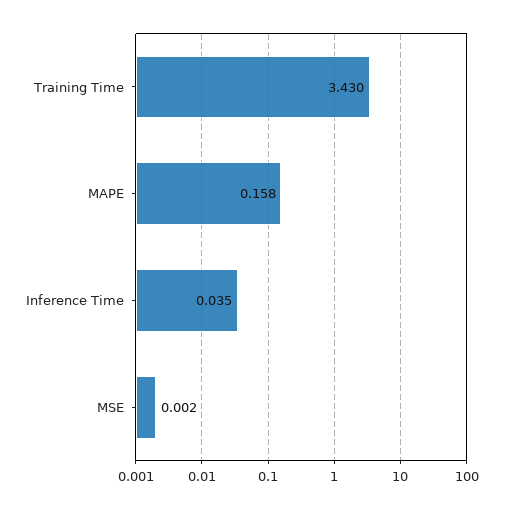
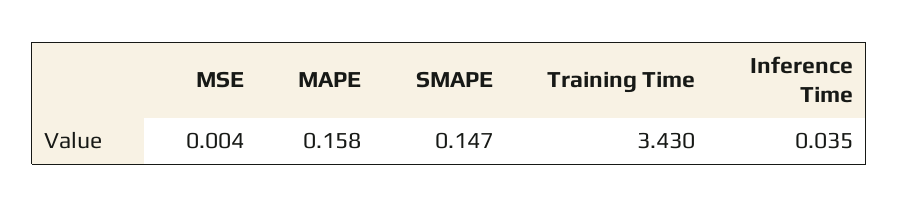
MSE: 0.002 -> 0.004
SMAPE: none -> 0.147

